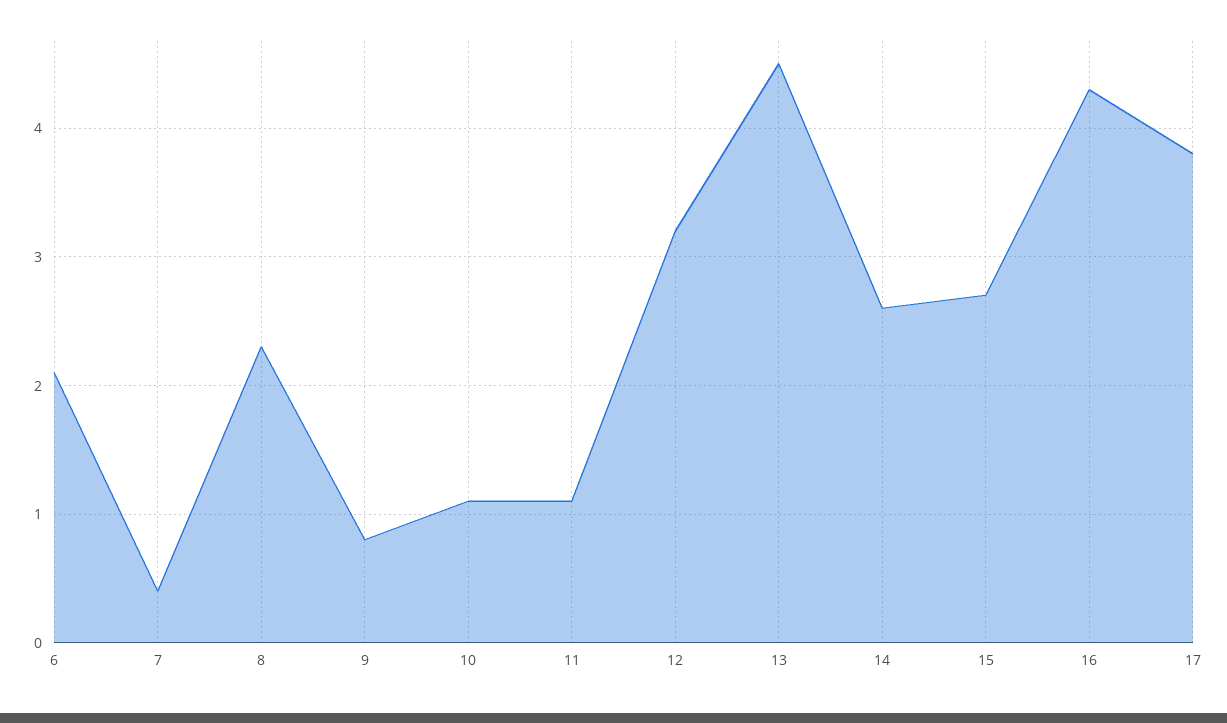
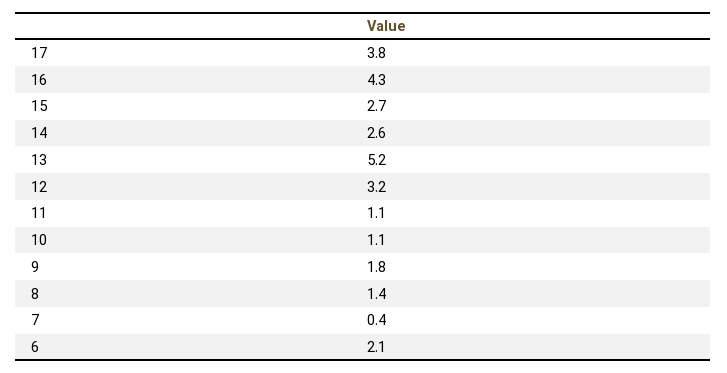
8: 2.3 -> 1.4
9: 0.8 -> 1.8
13: 4.5 -> 5.2

